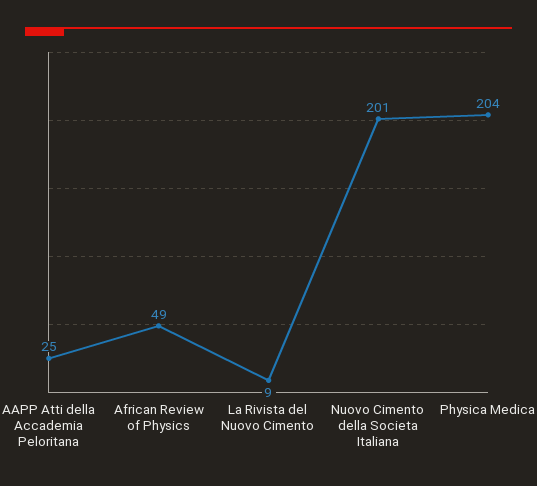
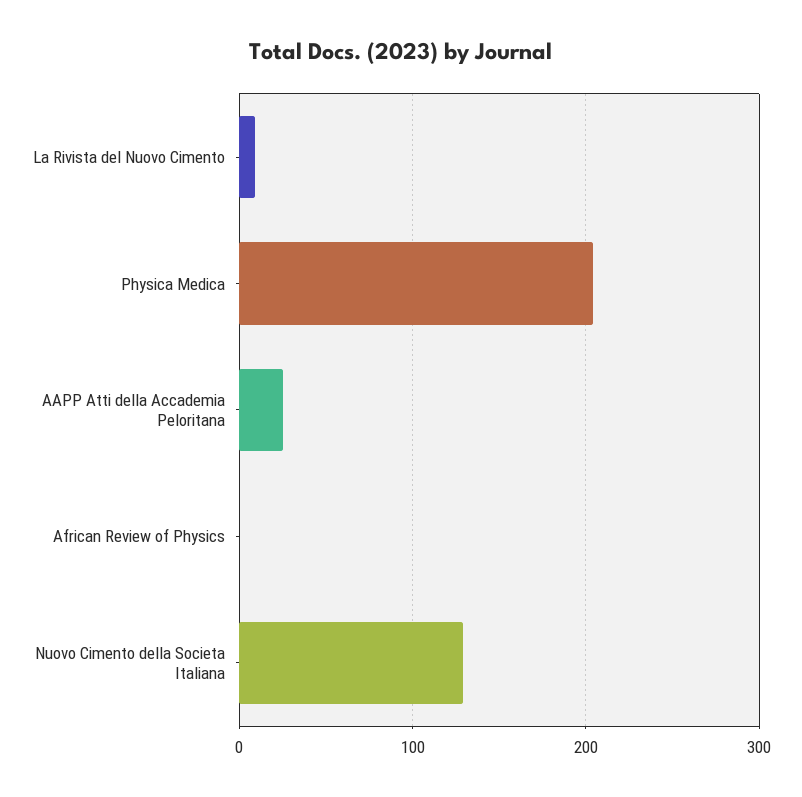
African Review of Physics: 49 -> 0
Nuovo Cimento della Societa Italiana: 201 -> 130

